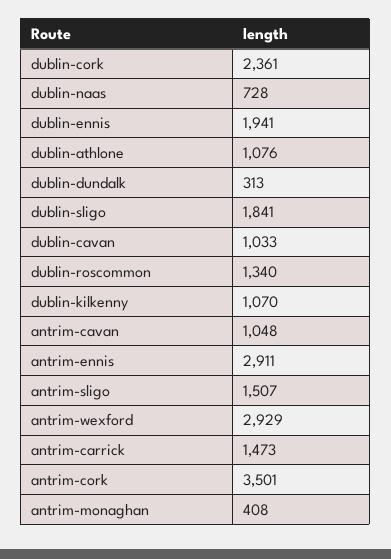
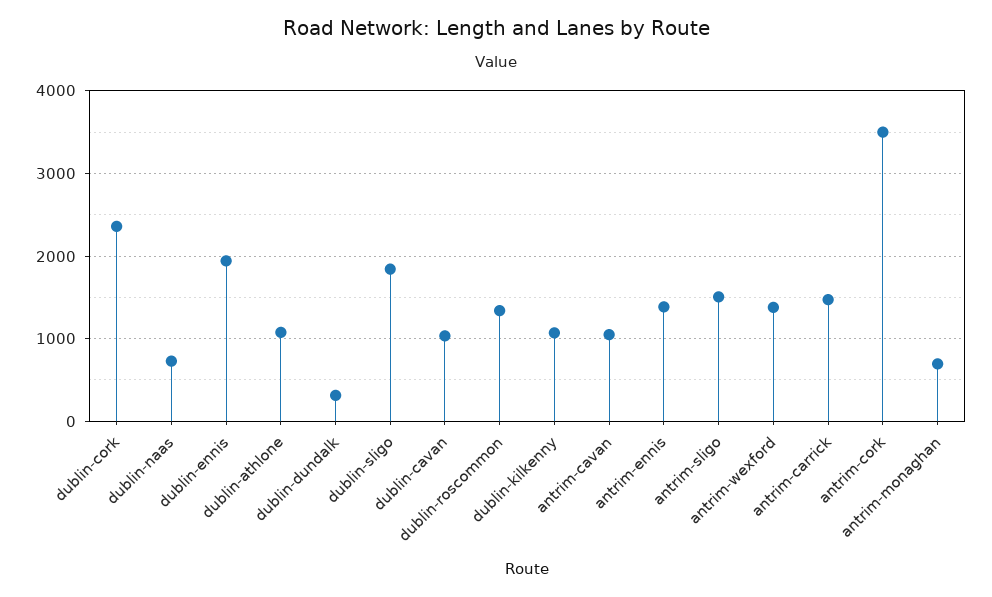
antrim-ennis: 2911 -> 1400
antrim-wexford: 2929 -> 1400
antrim-monaghan: 408 -> 700

